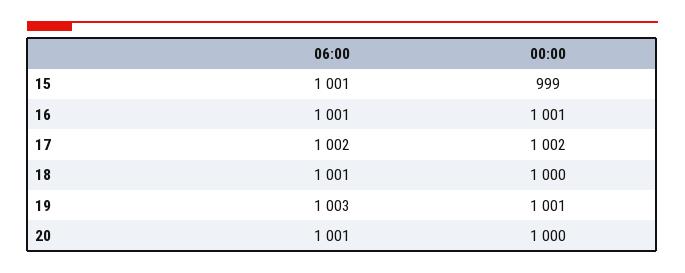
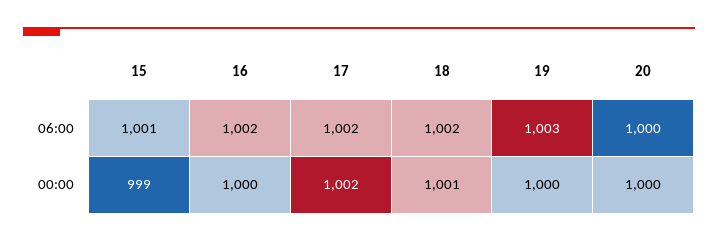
06:00, 16: 1001 -> 1002
00:00, 16: 1001 -> 1000
06:00, 18: 1001 -> 1002
00:00, 18: 1000 -> 1001
00:00, 19: 1001 -> 1000
06:00, 20: 1001 -> 1000

